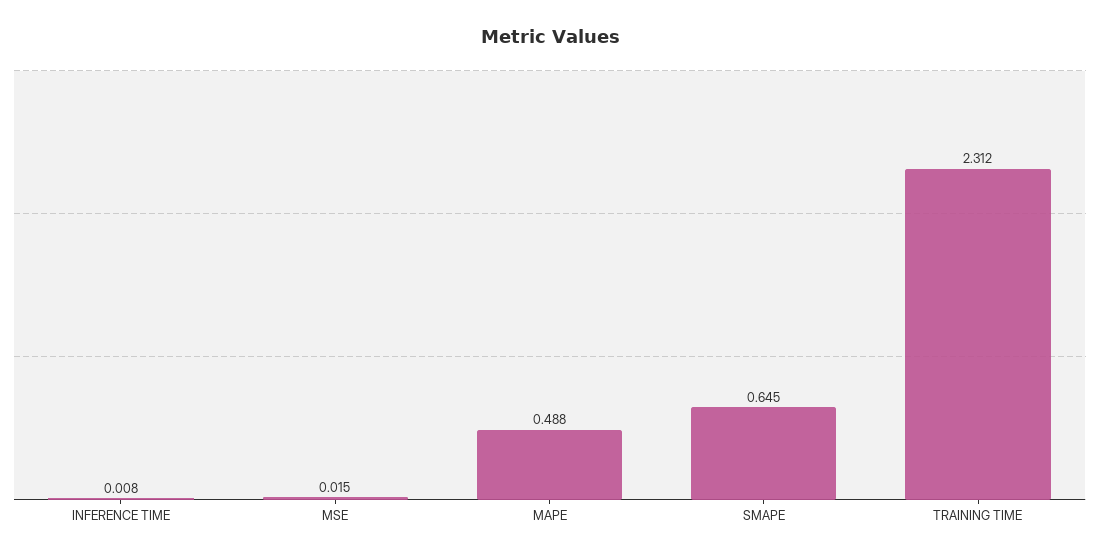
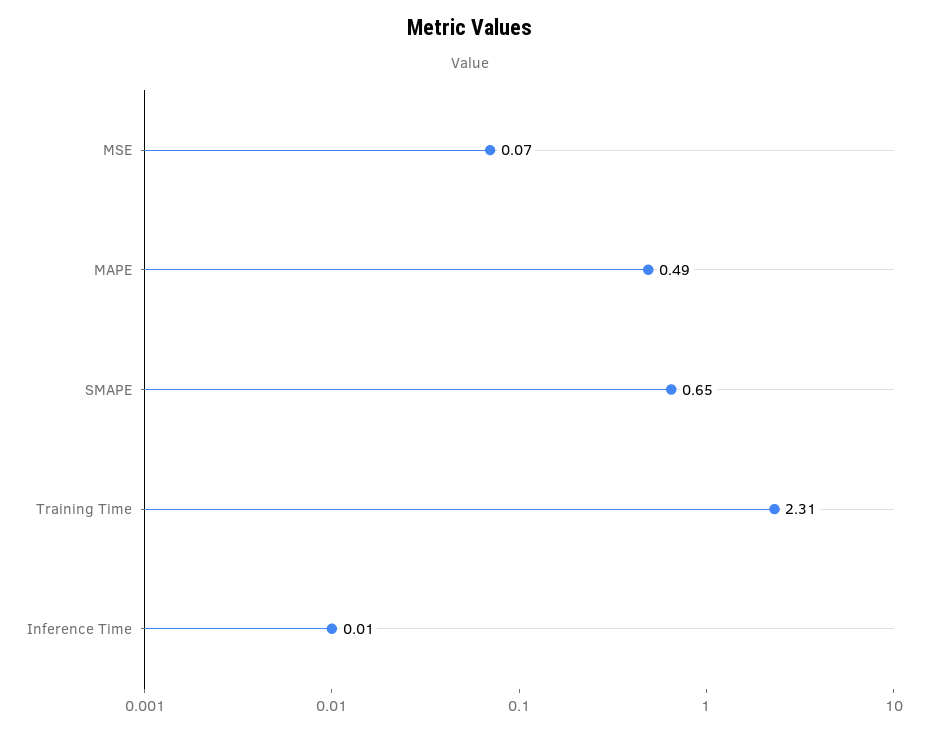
MSE: 0.015 -> 0.07

